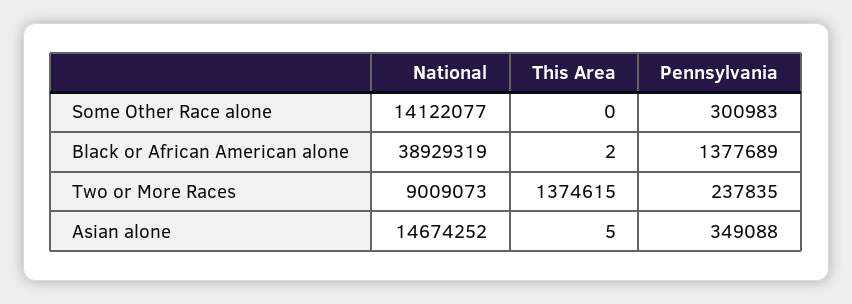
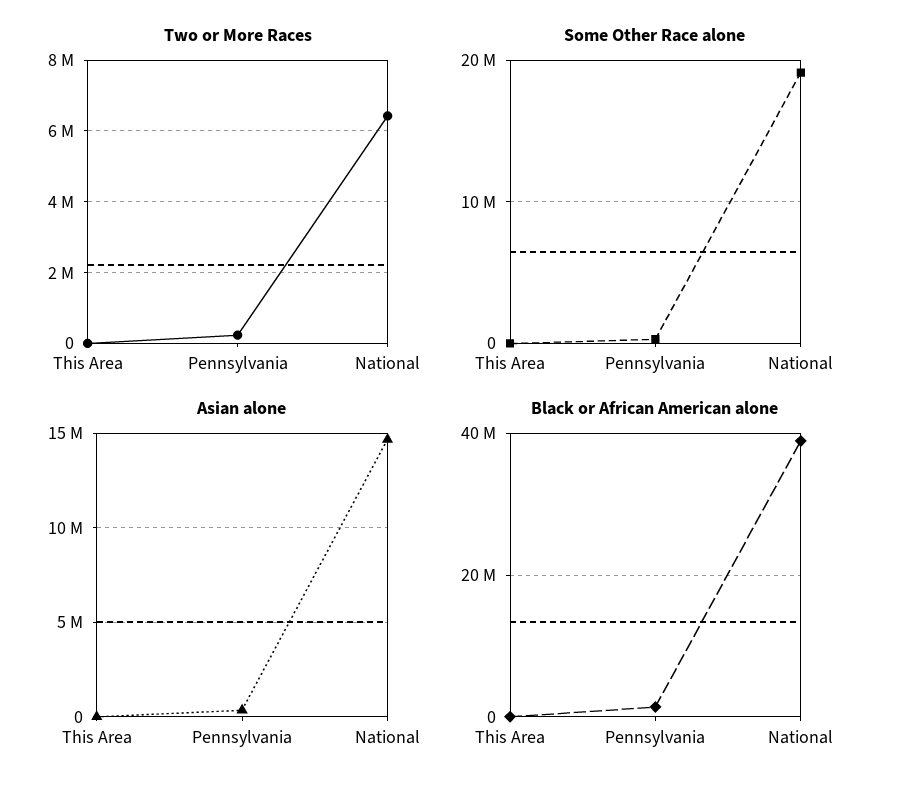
Some Other Race alone, National: 14122077 -> 19000000
Two or More Races, National: 9009073 -> 6400000
Two or More Races, This Area: 1374615 -> 0

